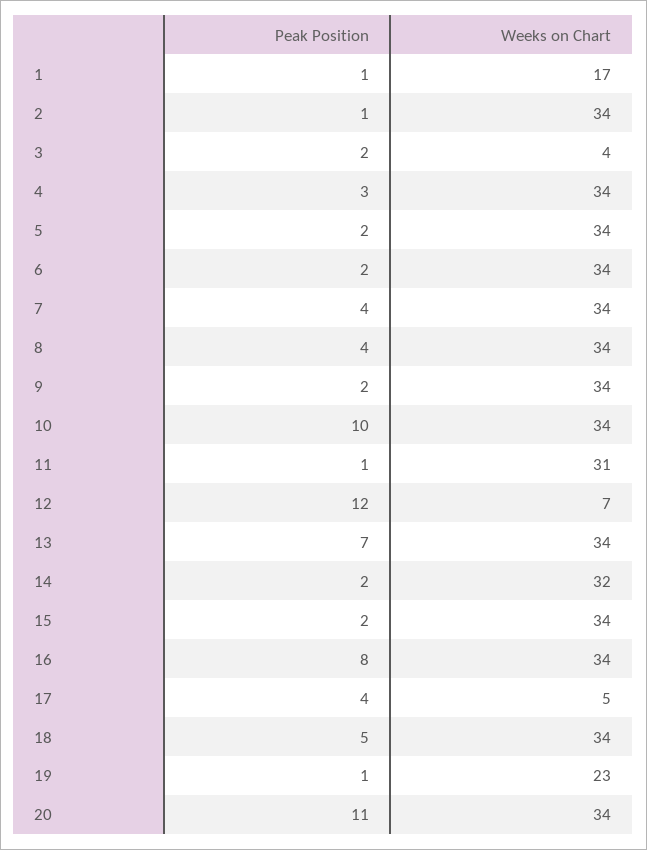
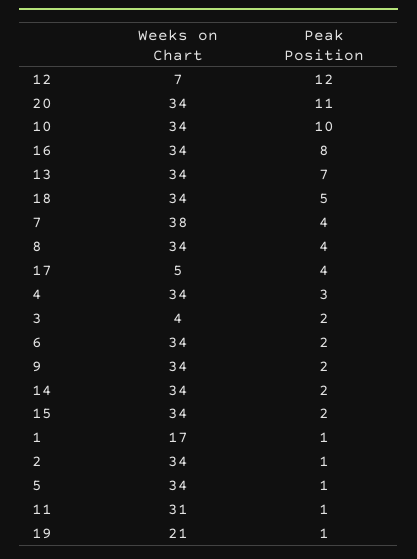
Peak Position, 5: 2 -> 1
Weeks on Chart, 7: 34 -> 38
Weeks on Chart, 14: 32 -> 34
Weeks on Chart, 19: 23 -> 21

